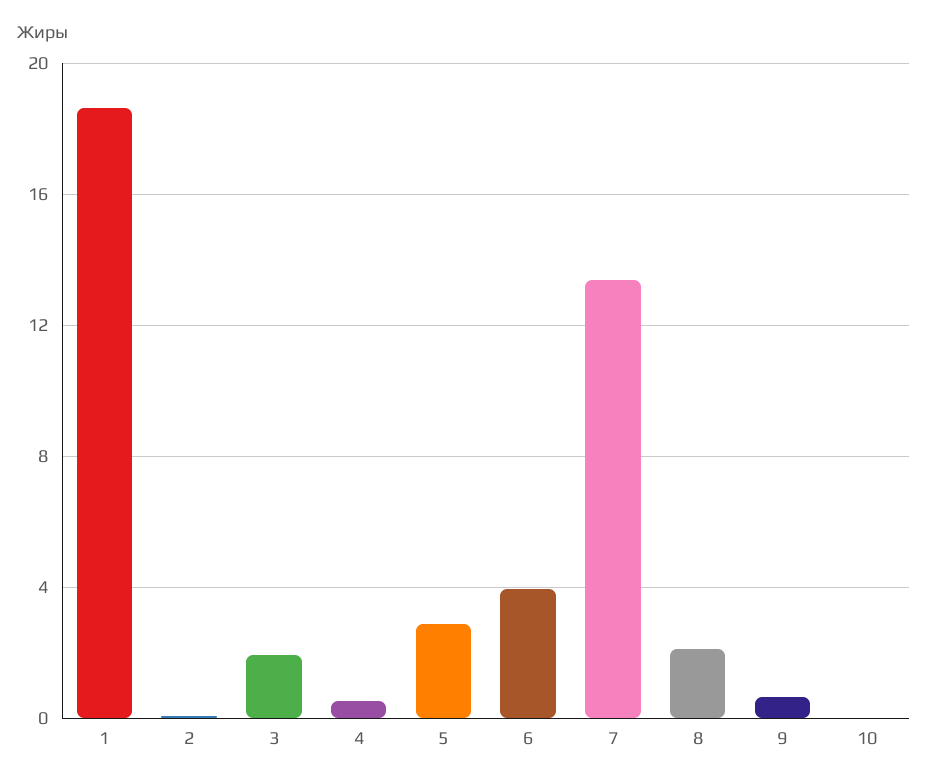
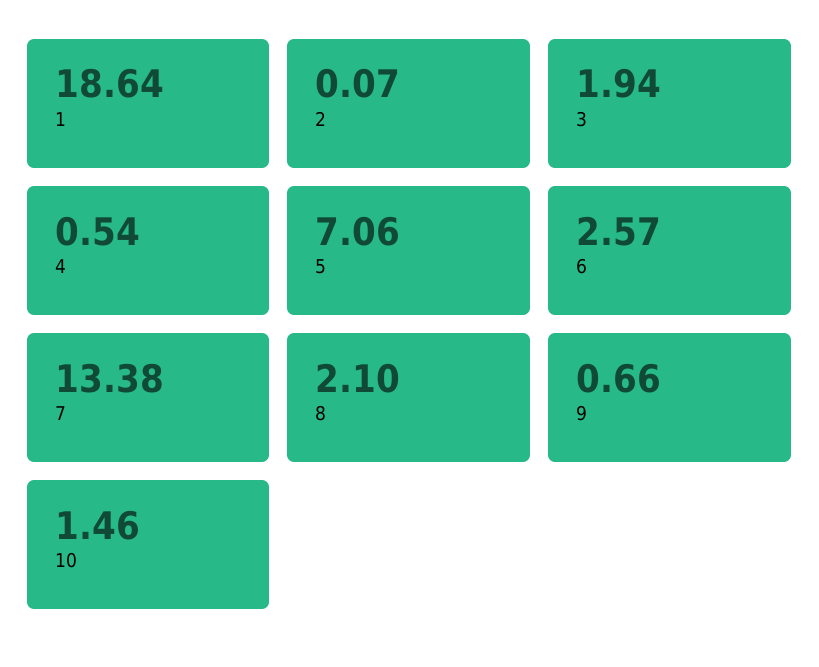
5: 3 -> 7.06
6: 4 -> 2.57
10: 0 -> 1.46

